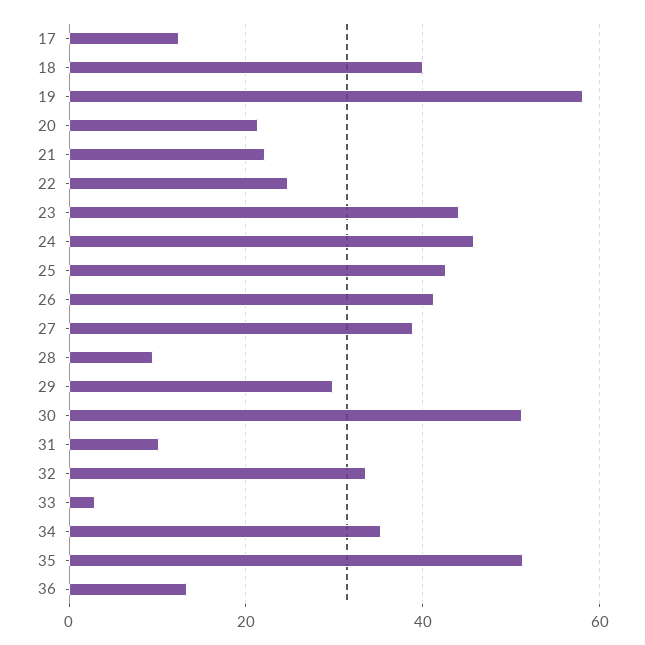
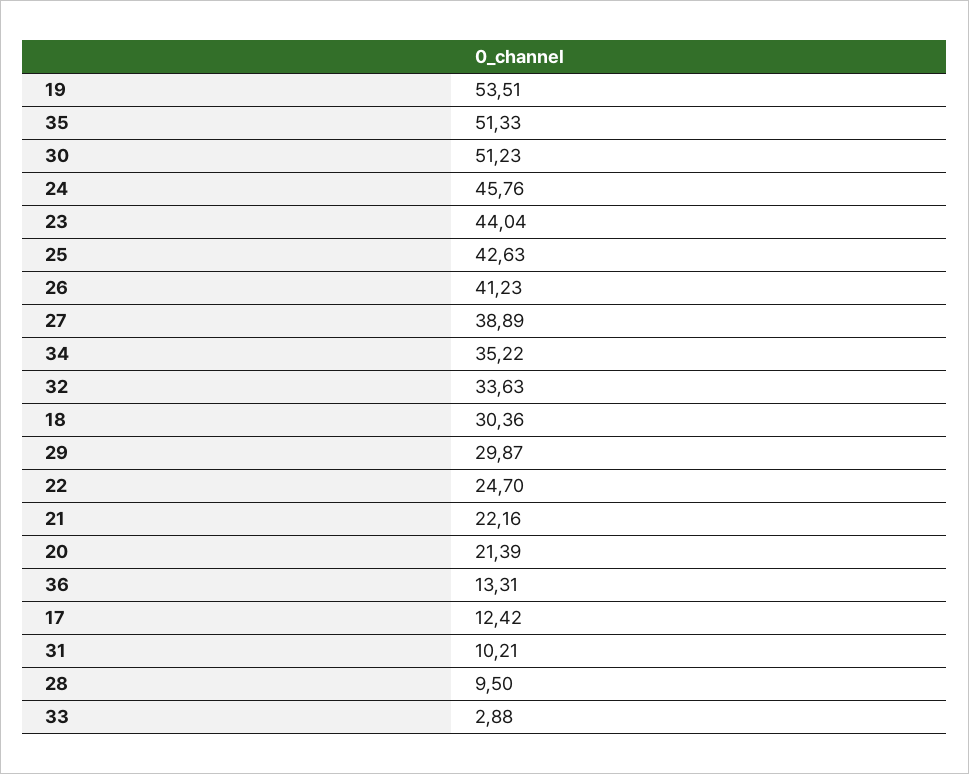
18: 40 -> 30.36
19: 58 -> 53.51

